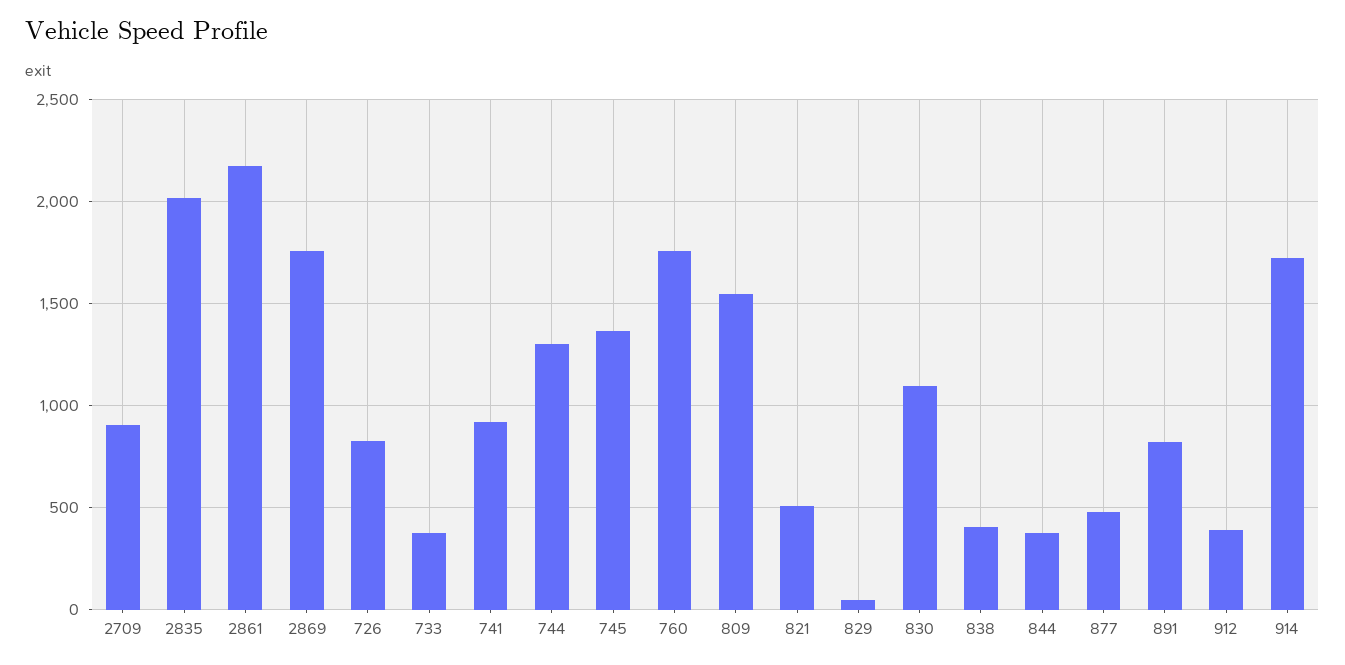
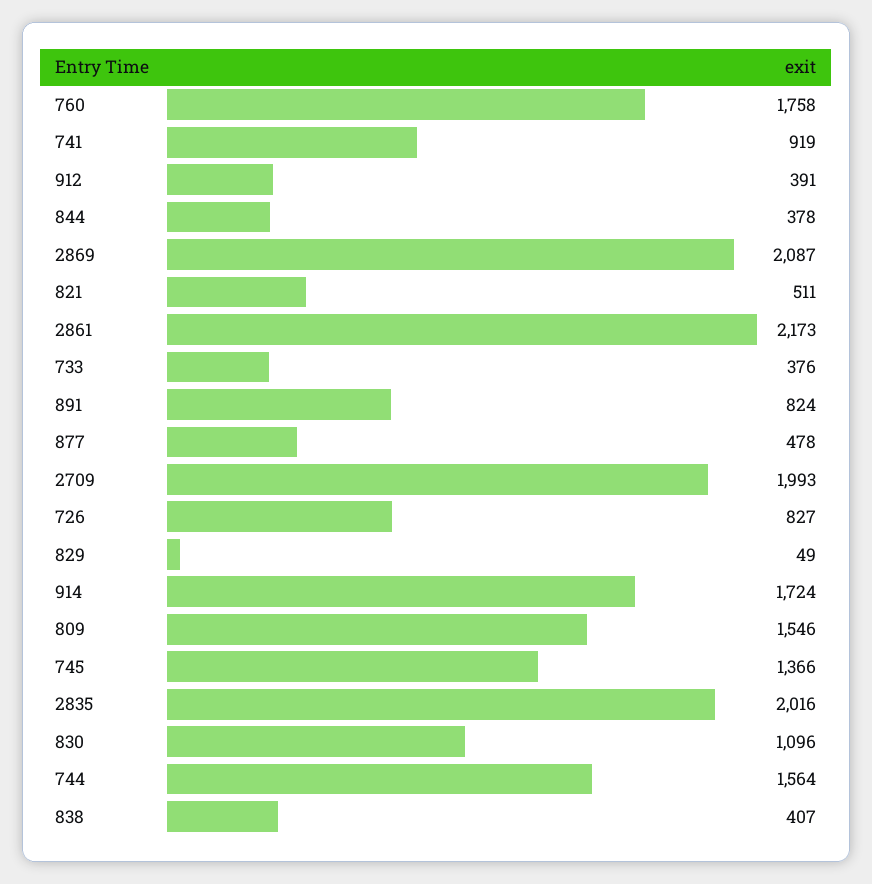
2709: 900 -> 1993
2869: 1750 -> 2087
744: 1300 -> 1564

